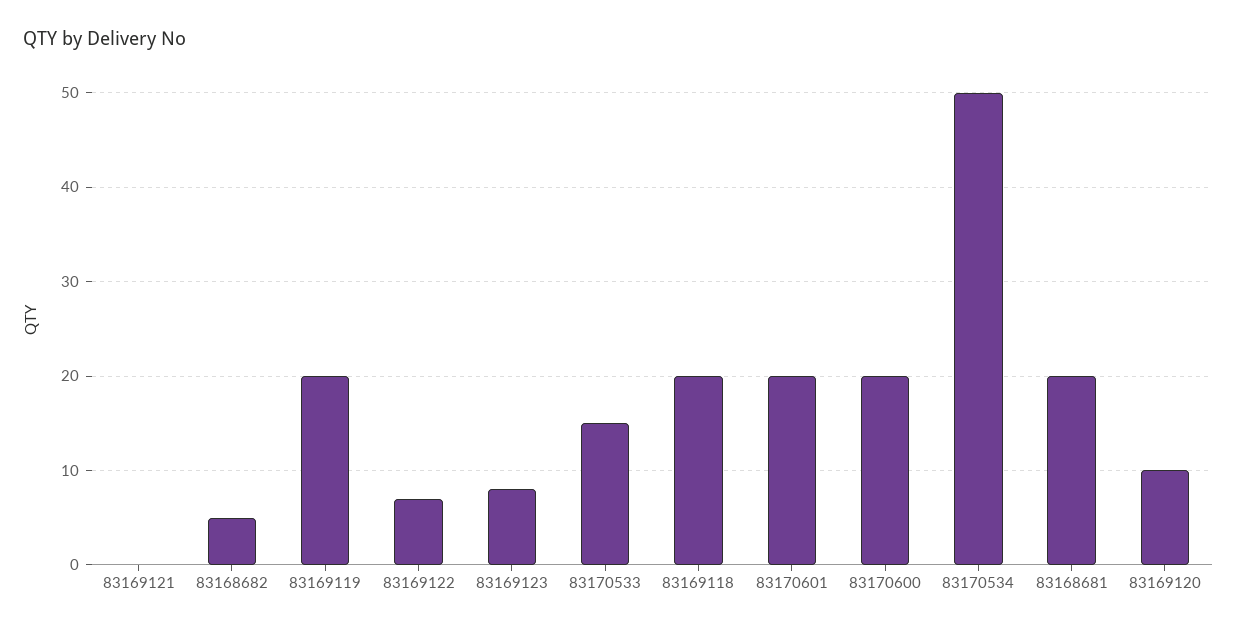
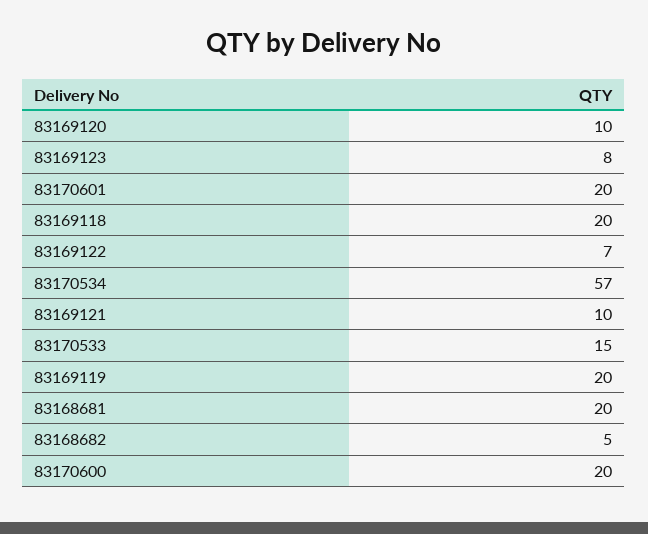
83169121: 0 -> 10
83170534: 50 -> 57

